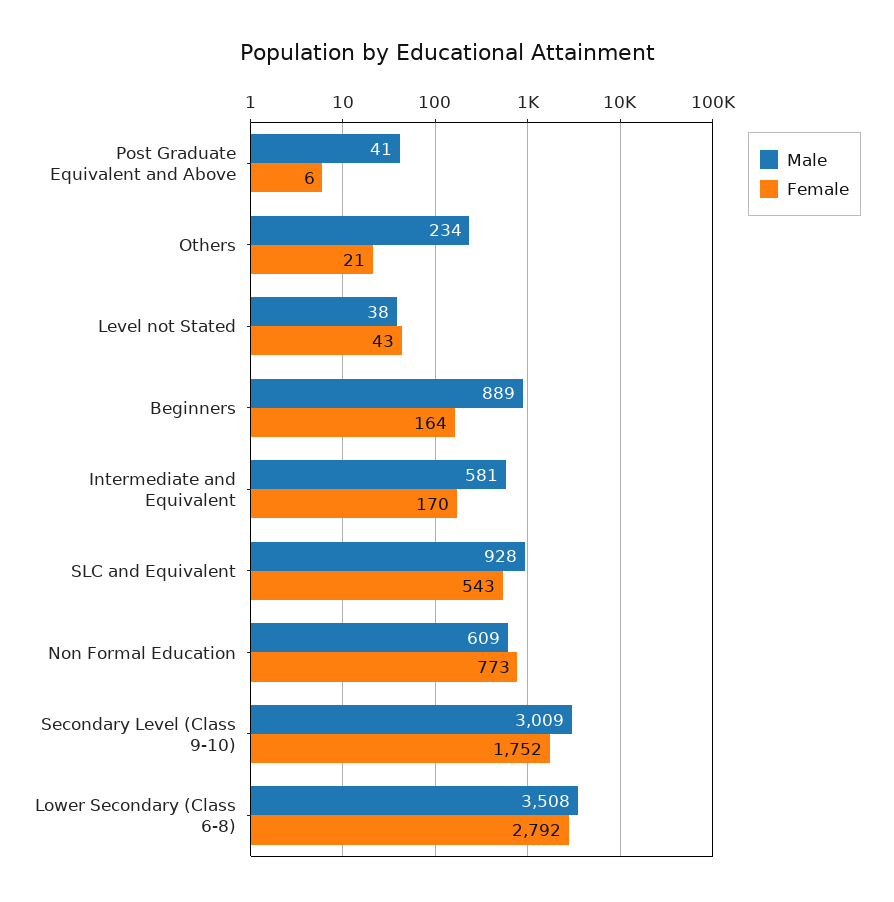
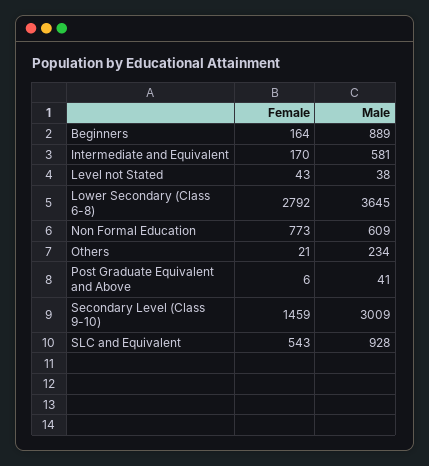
Female, Secondary Level (Class 9-10): 1752 -> 1459
Male, Lower Secondary (Class 6-8): 3508 -> 3645

